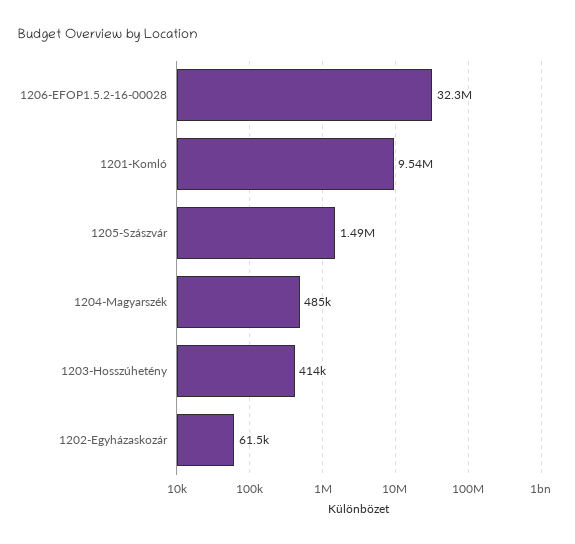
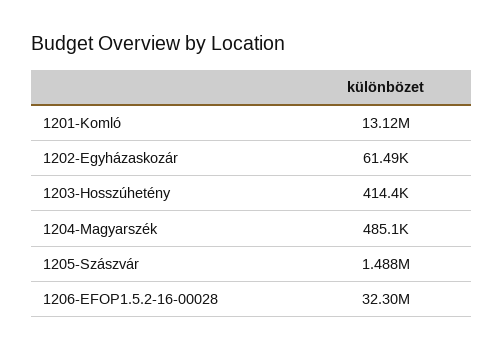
1201-Komló: 9540000 -> 13120000

